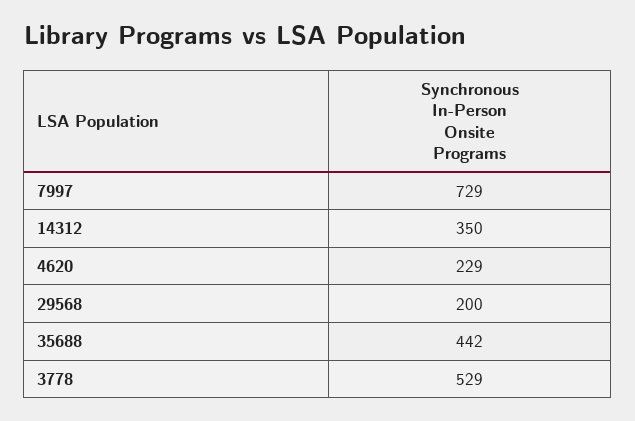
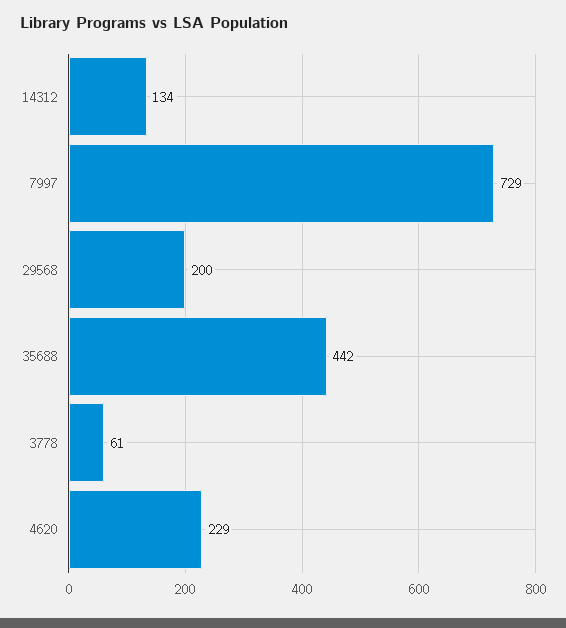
14312: 350 -> 134
3778: 529 -> 61

